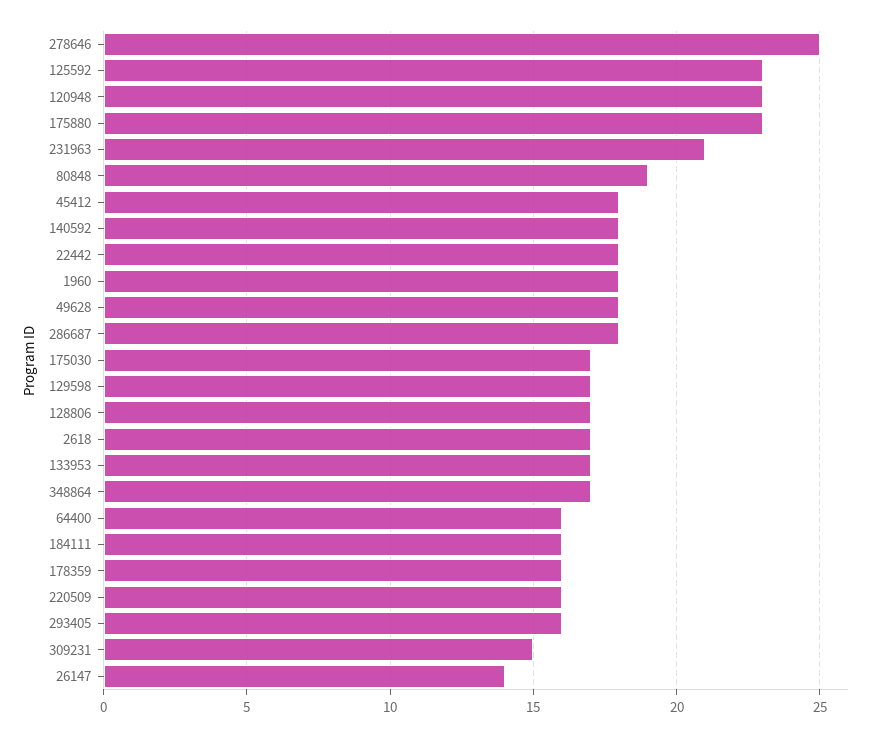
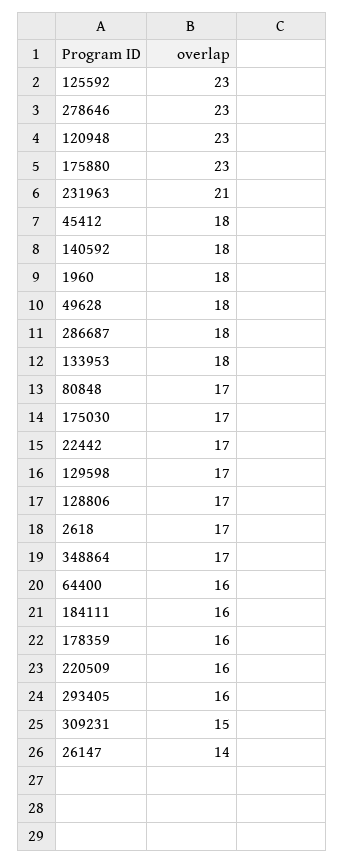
278646: 25 -> 23
80848: 19 -> 17
22442: 18 -> 17
133953: 17 -> 18

